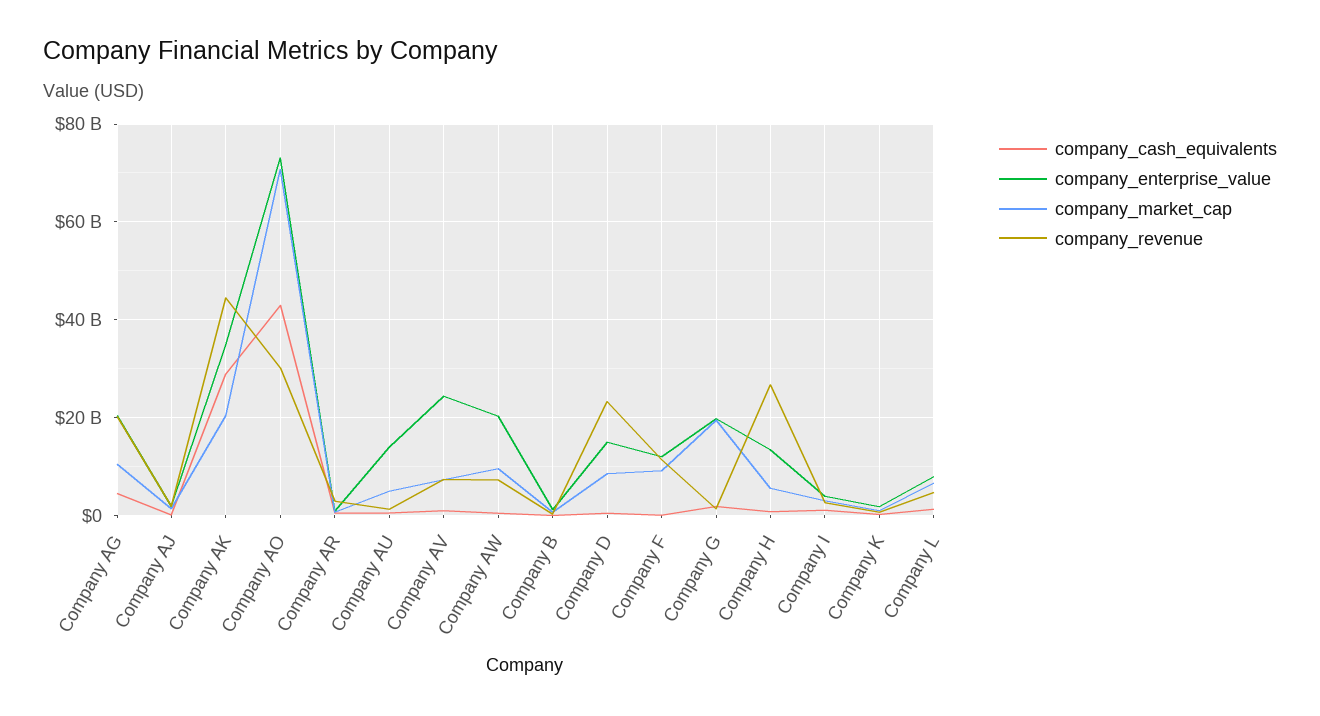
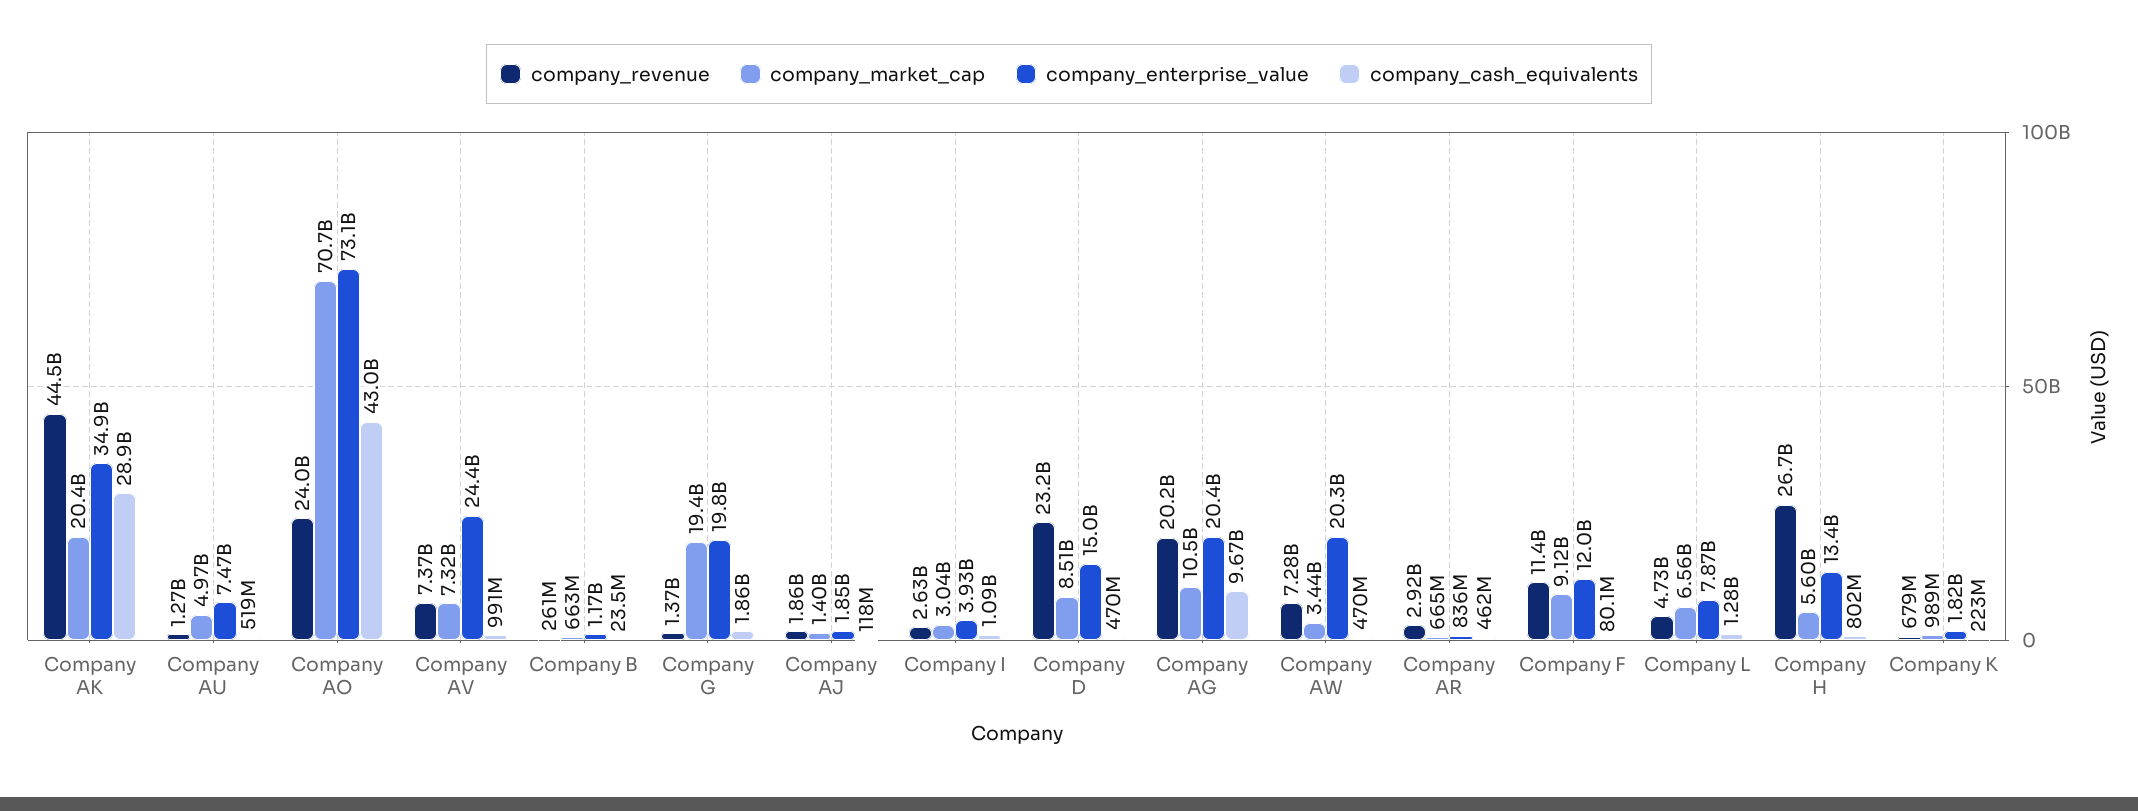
company_cash_equivalents, Company AG: 4000000000 -> 9670000000
company_revenue, Company AO: 30000000000 -> 24000000000
company_enterprise_value, Company AU: 14000000000 -> 7470000000
company_market_cap, Company AW: 10000000000 -> 3440000000

